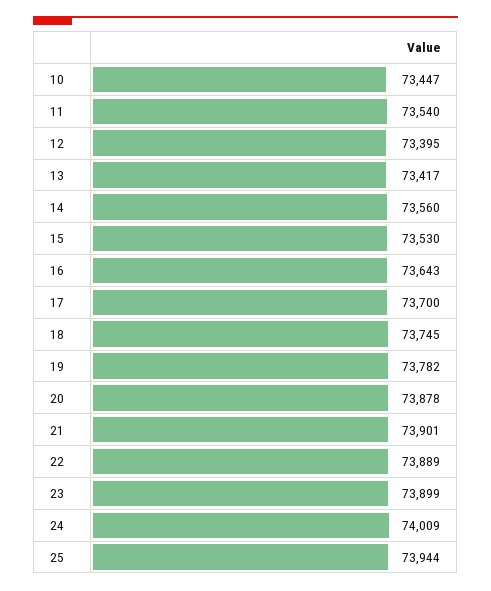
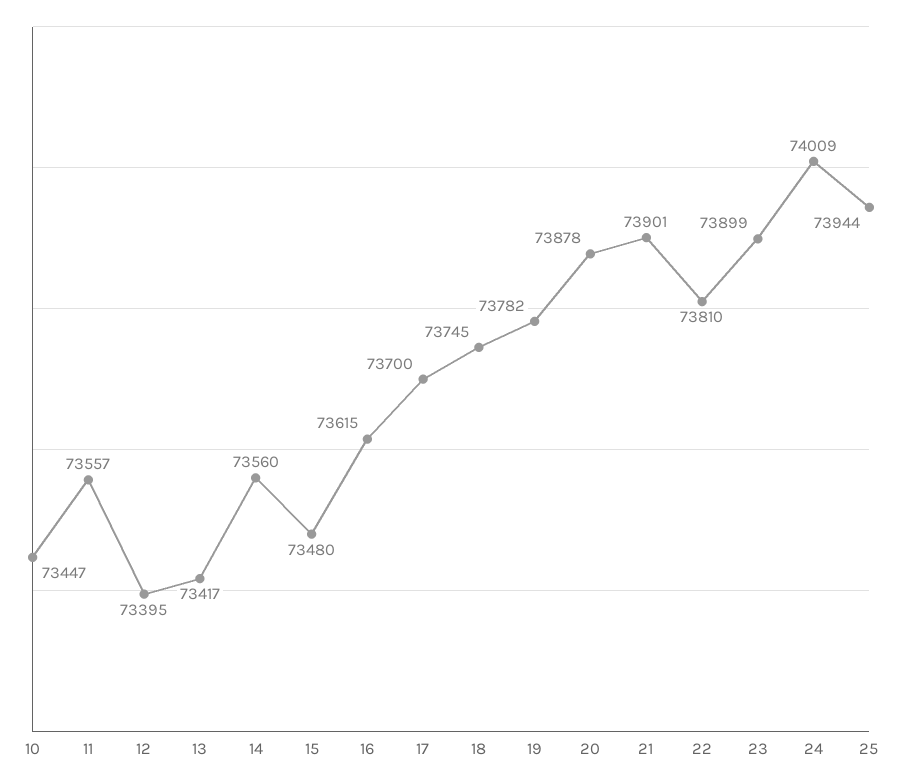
11: 73540 -> 73557
15: 73530 -> 73480
16: 73643 -> 73615
22: 73889 -> 73810

